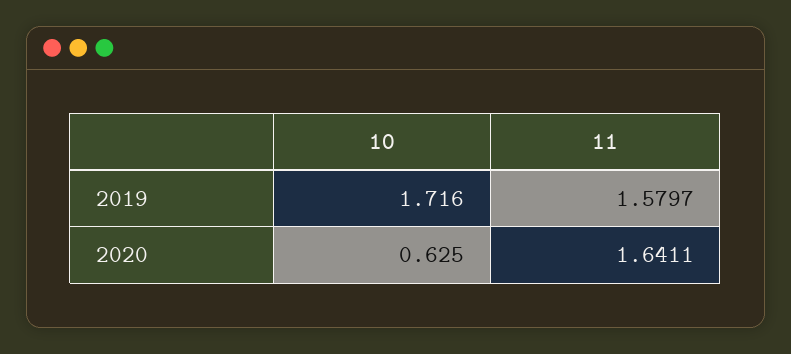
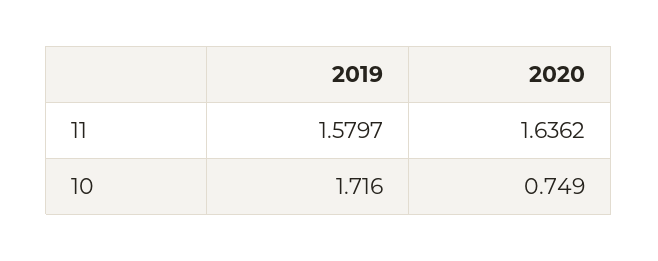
10, 2020: 0.625 -> 0.749
11, 2020: 1.6411 -> 1.6362

